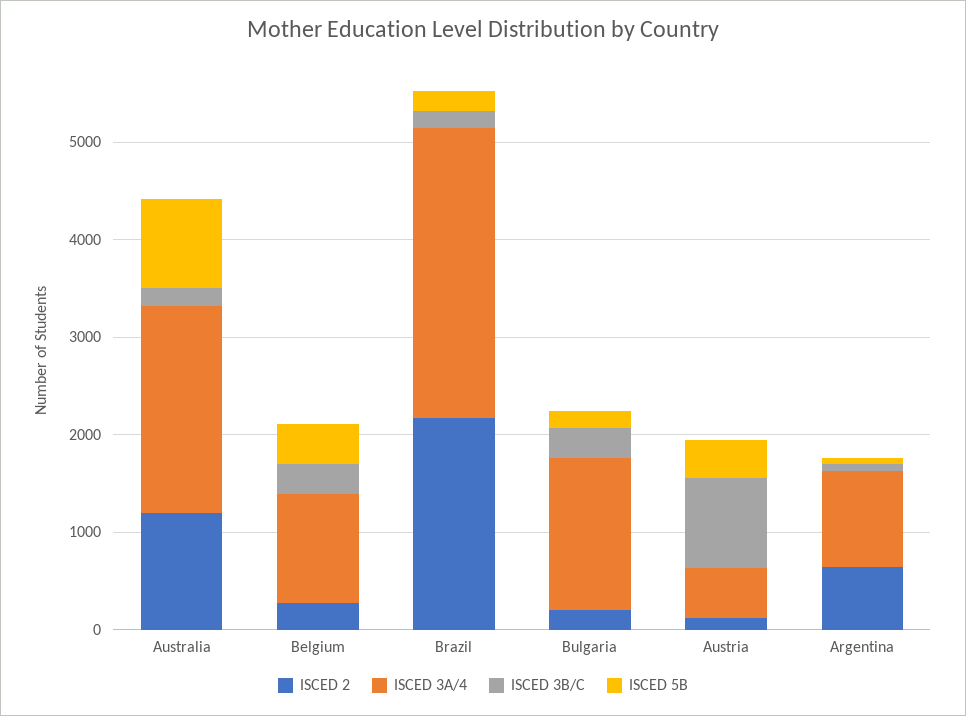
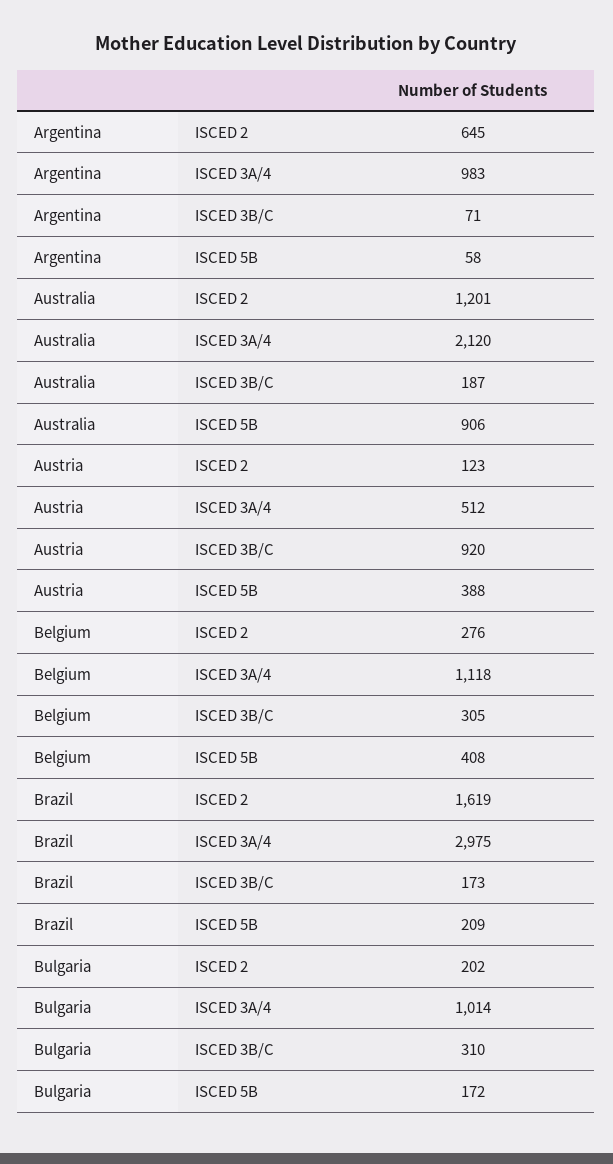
ISCED 2, Brazil: 2200 -> 1619
ISCED 3A/4, Bulgaria: 1600 -> 1014

